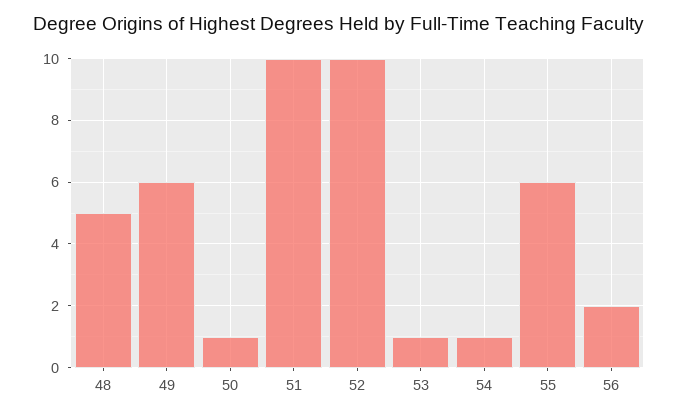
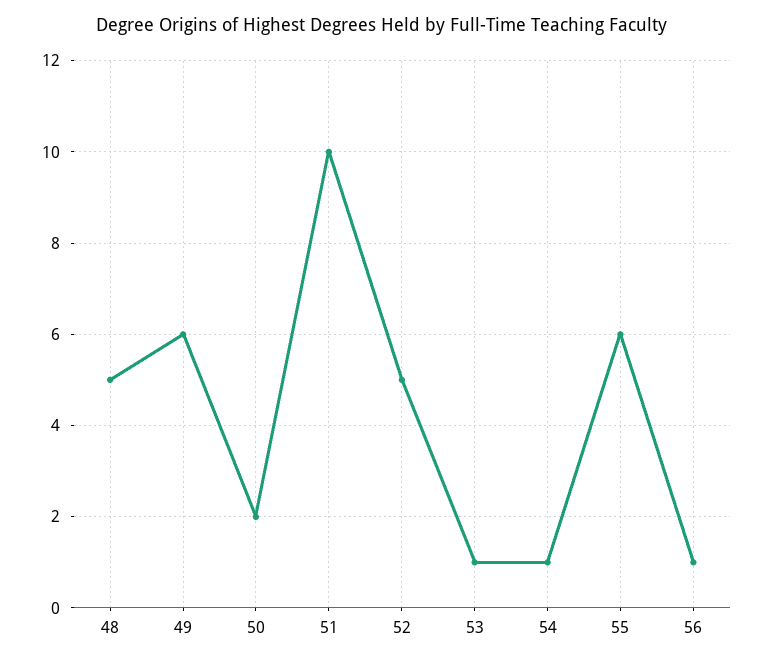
50: 1 -> 2
52: 10 -> 5
56: 2 -> 1

